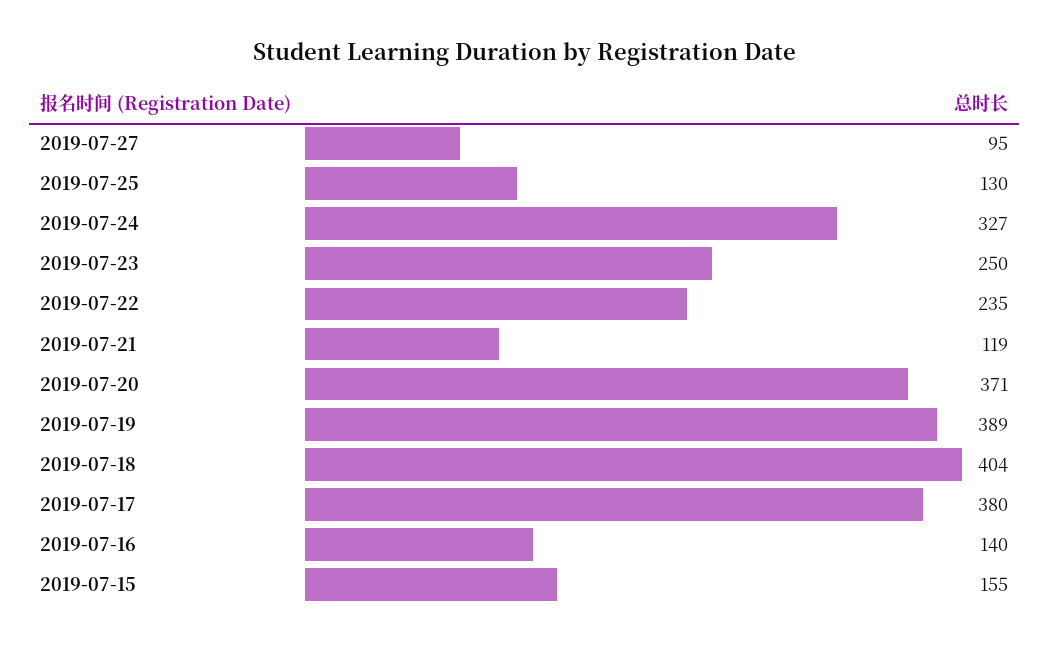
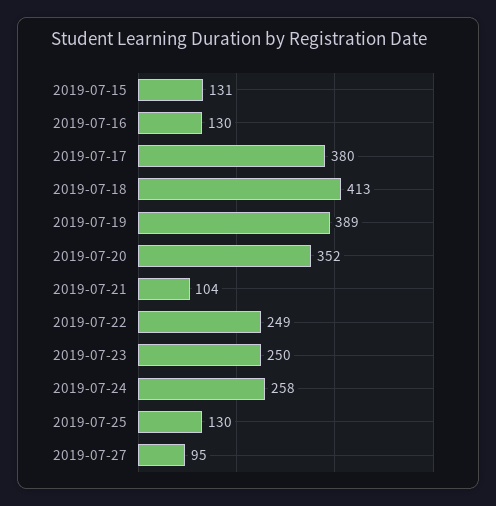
2019-07-24: 327 -> 258
2019-07-22: 235 -> 249
2019-07-21: 119 -> 104
2019-07-20: 371 -> 352
2019-07-18: 404 -> 413
2019-07-16: 140 -> 130
2019-07-15: 155 -> 131

